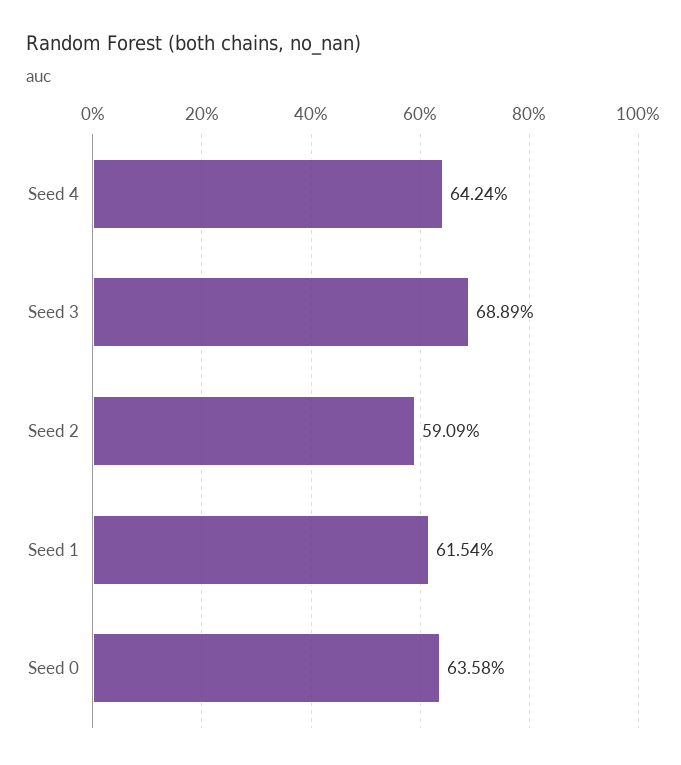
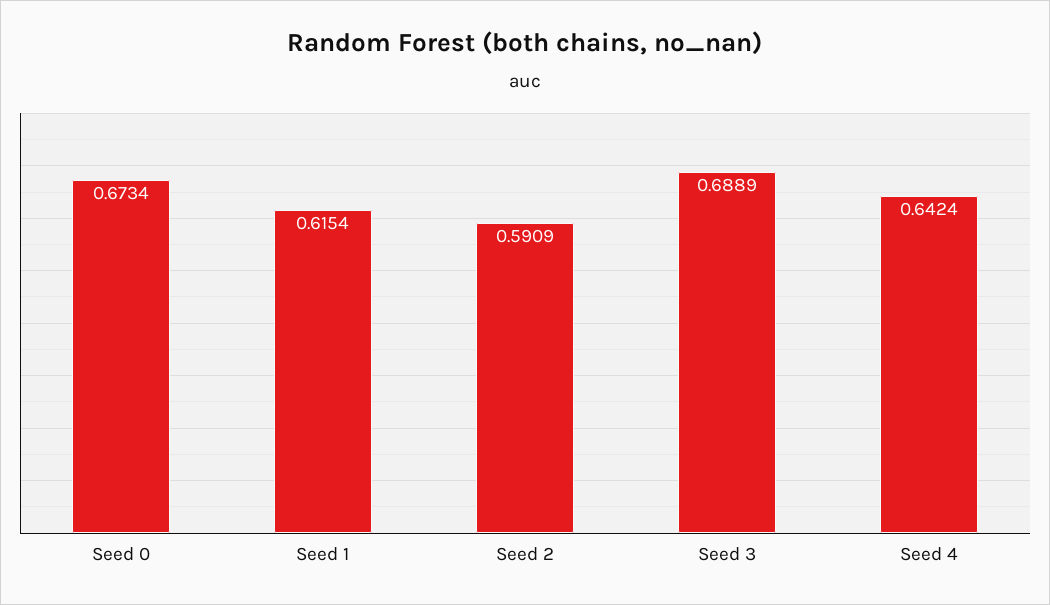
Seed 0: 0.6358 -> 0.6734

